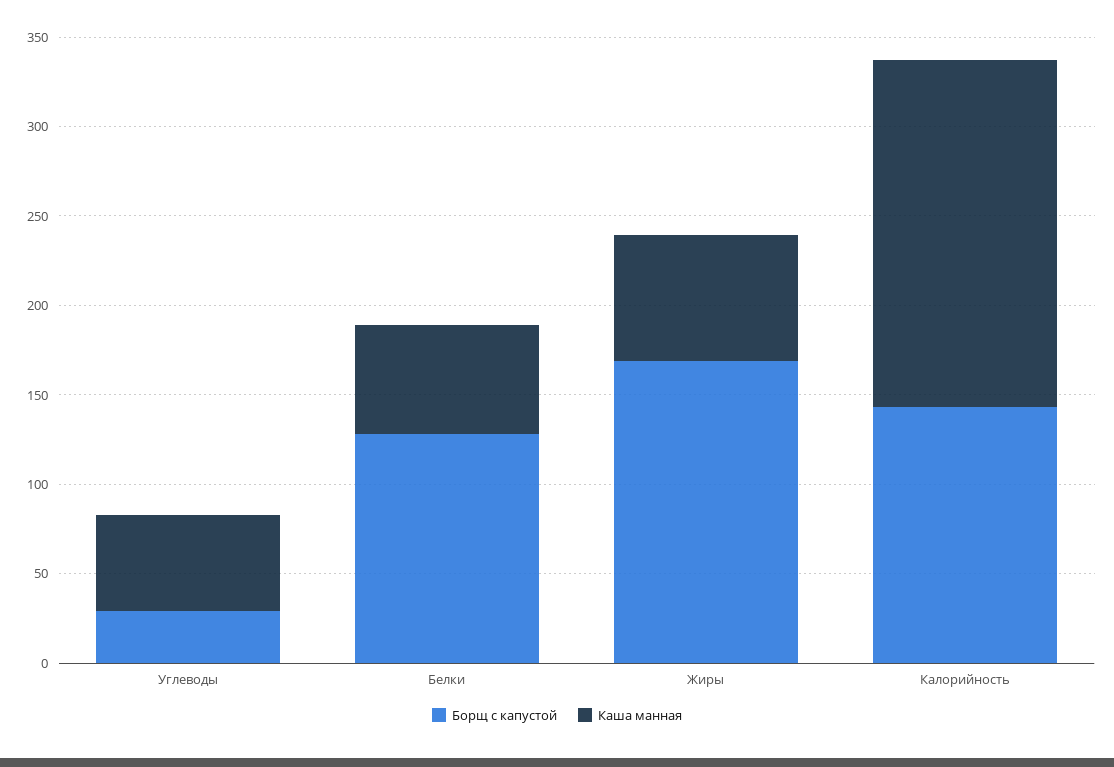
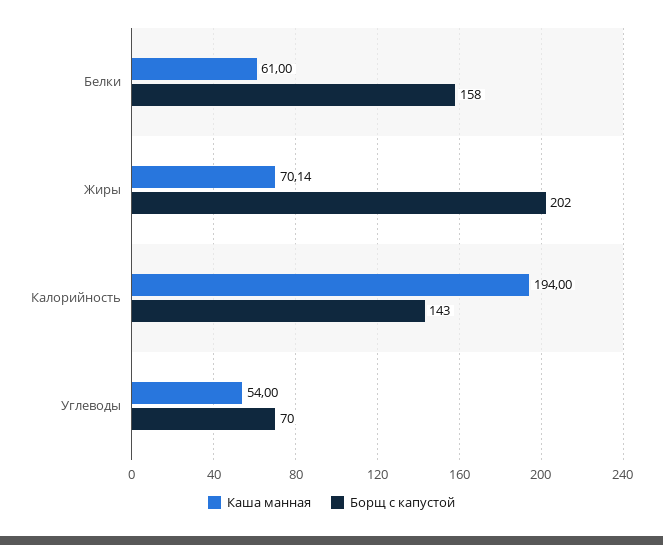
Борщ с капустой, Углеводы: 30 -> 70
Борщ с капустой, Белки: 130 -> 158
Борщ с капустой, Жиры: 170 -> 202

